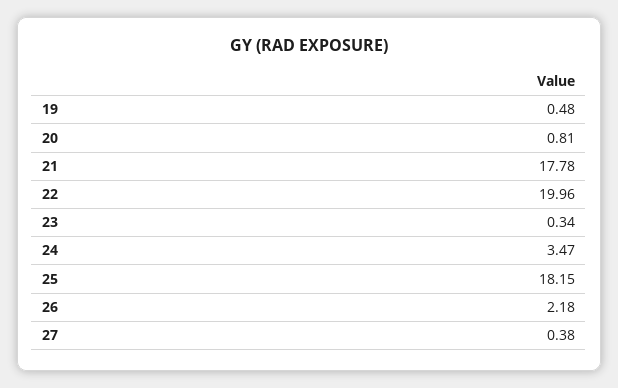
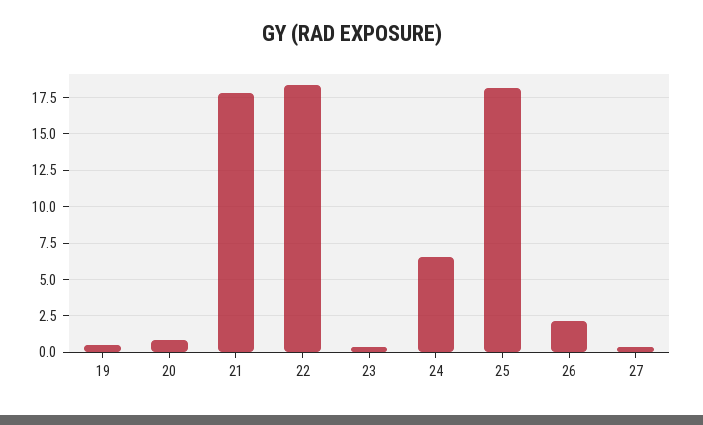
22: 19.96 -> 18.5
24: 3.47 -> 6.5

